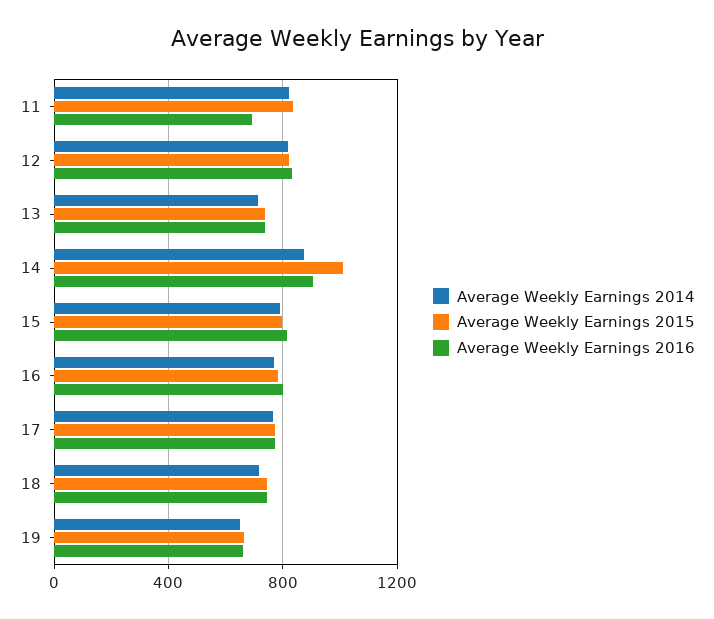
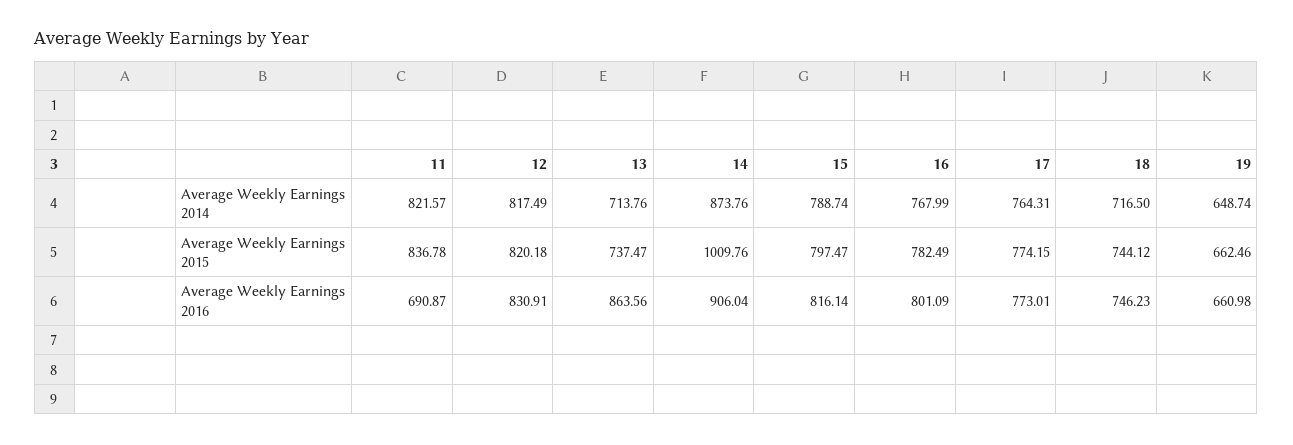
Average Weekly Earnings 2016, 13: 750 -> 863.56

